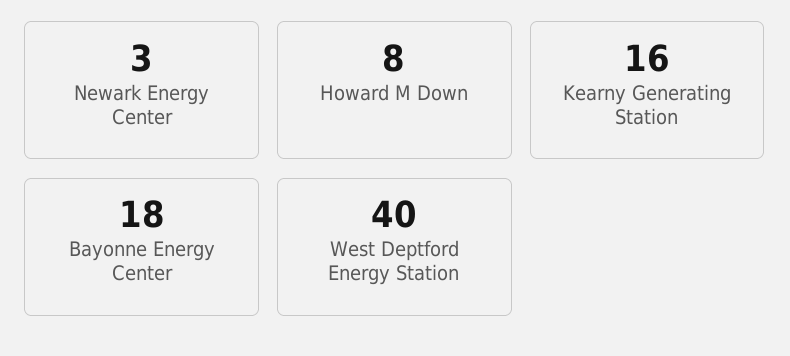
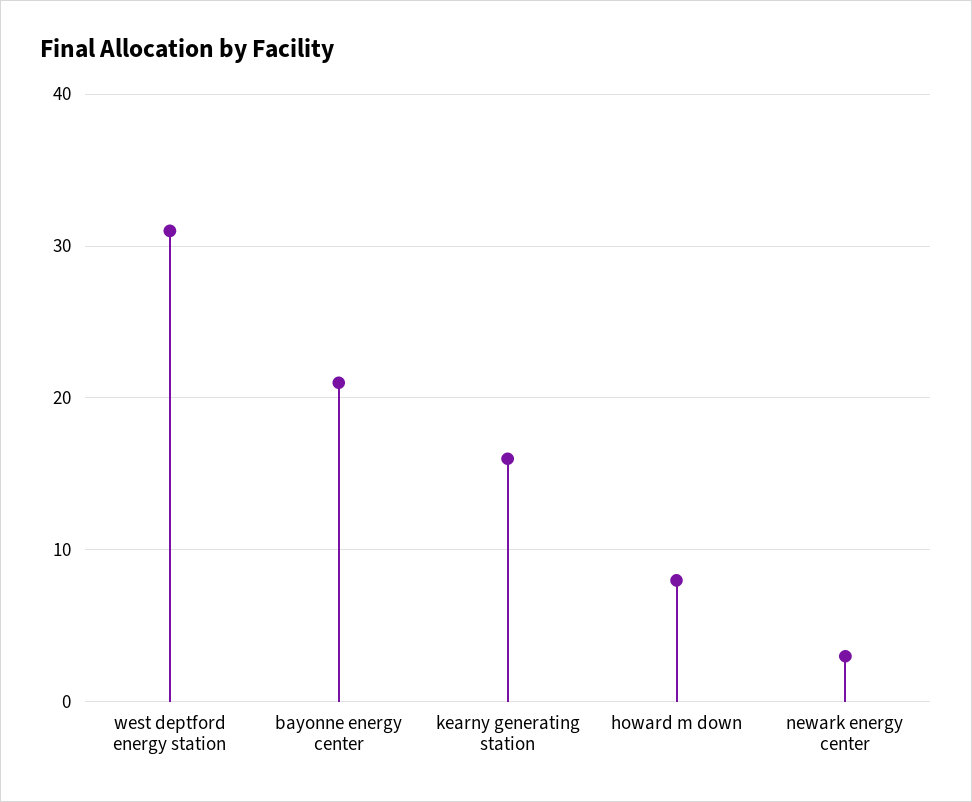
Bayonne Energy Center: 18 -> 21
West Deptford Energy Station: 40 -> 31

